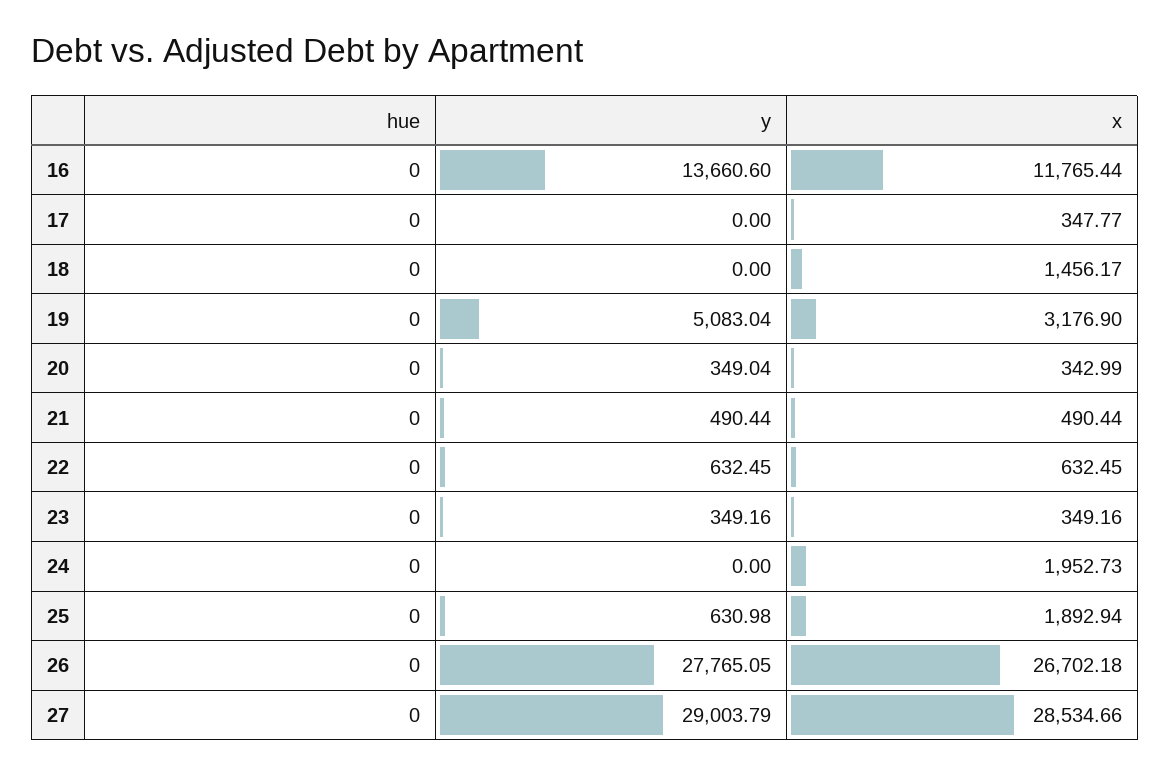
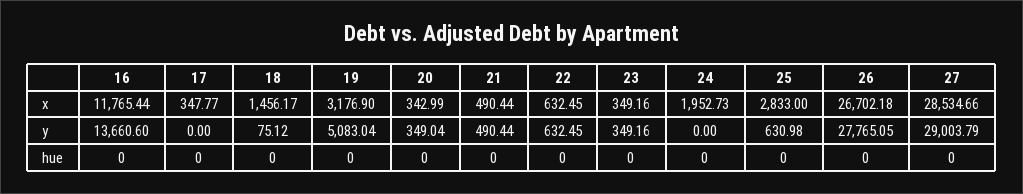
y, 18: 0 -> 75.12
x, 25: 1892.94 -> 2833

